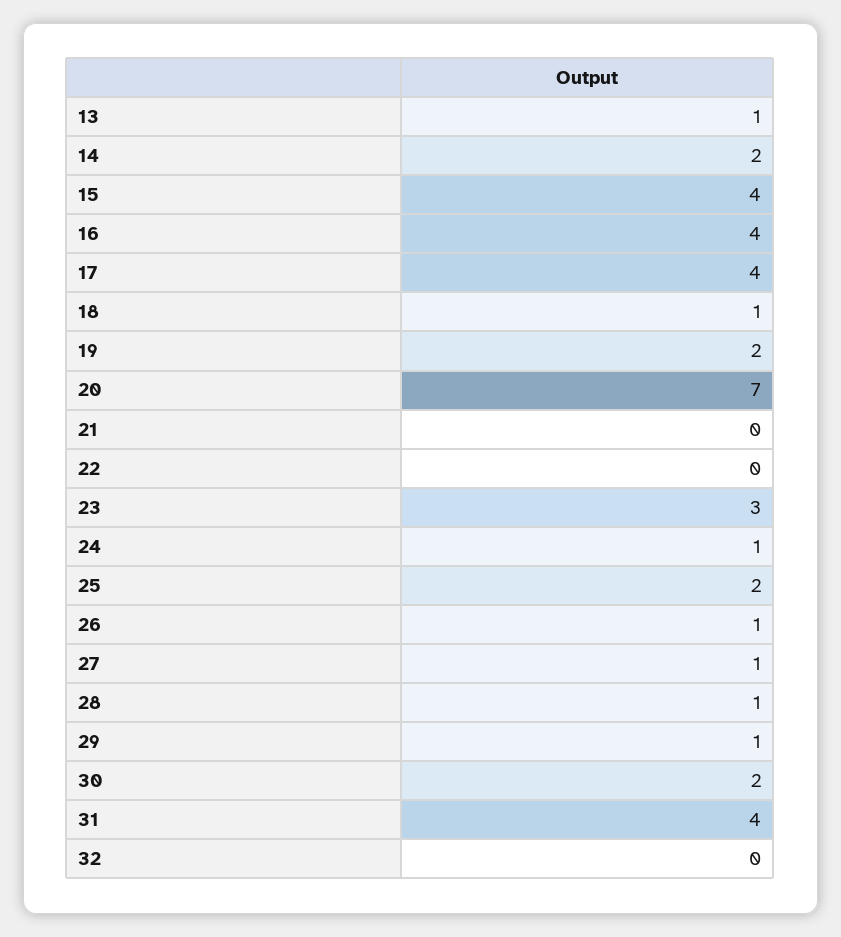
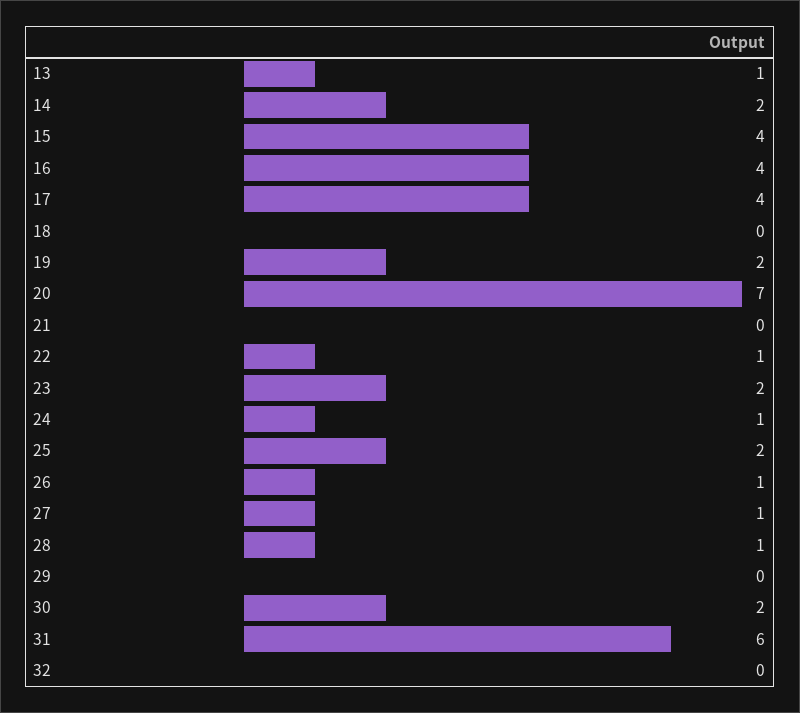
18: 1 -> 0
22: 0 -> 1
23: 3 -> 2
29: 1 -> 0
31: 4 -> 6

